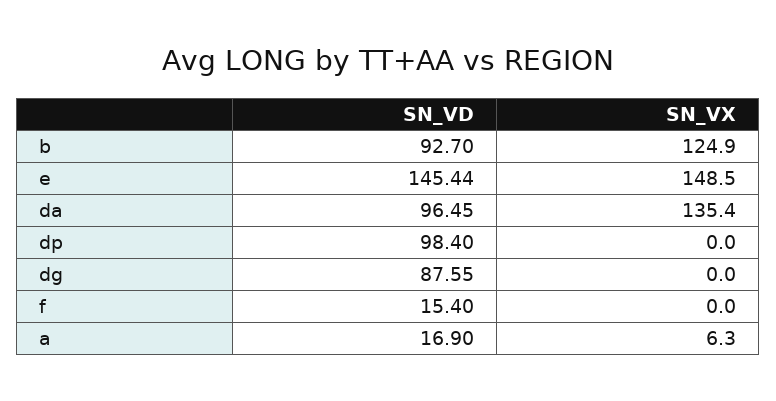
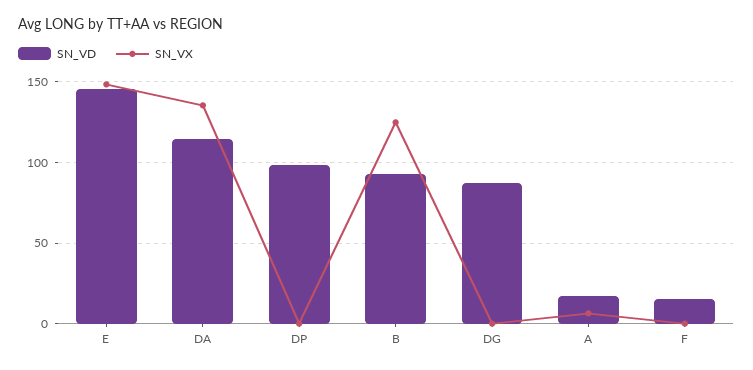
SN_VD, da: 96.45 -> 115

